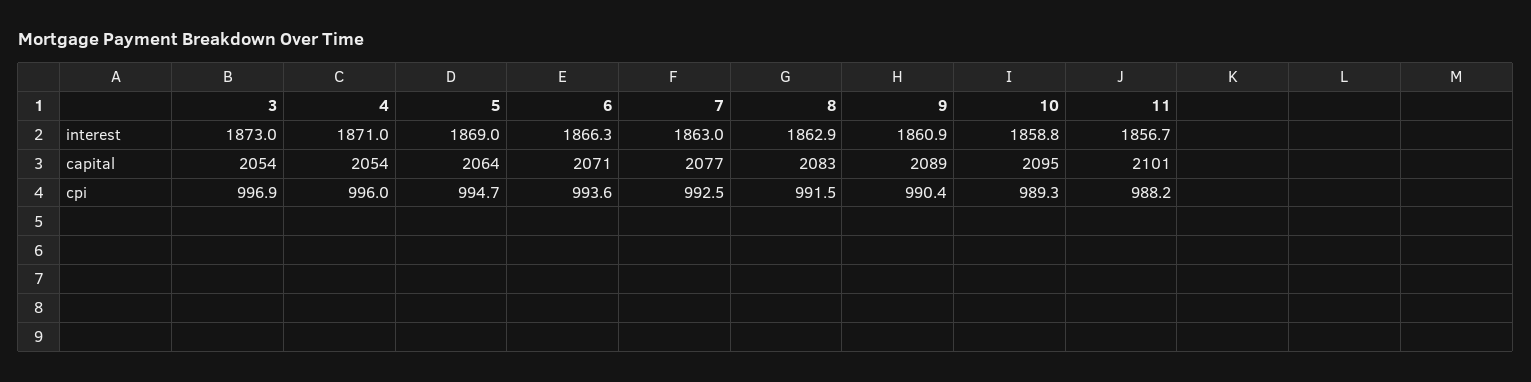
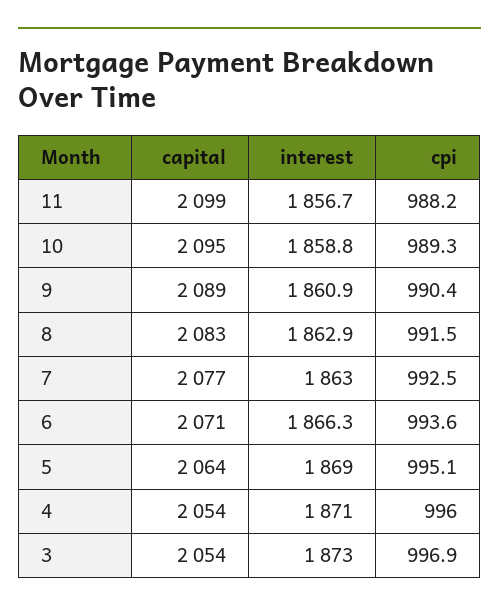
11, capital: 2101 -> 2099
5, cpi: 994.7 -> 995.1

